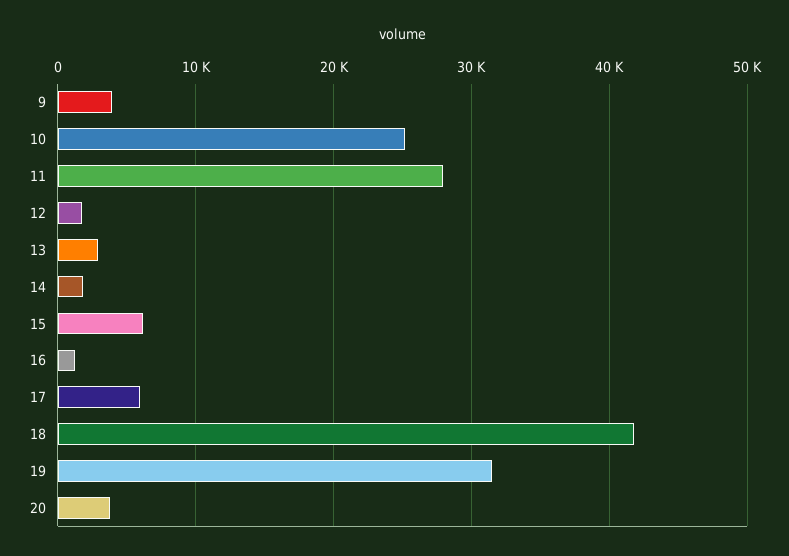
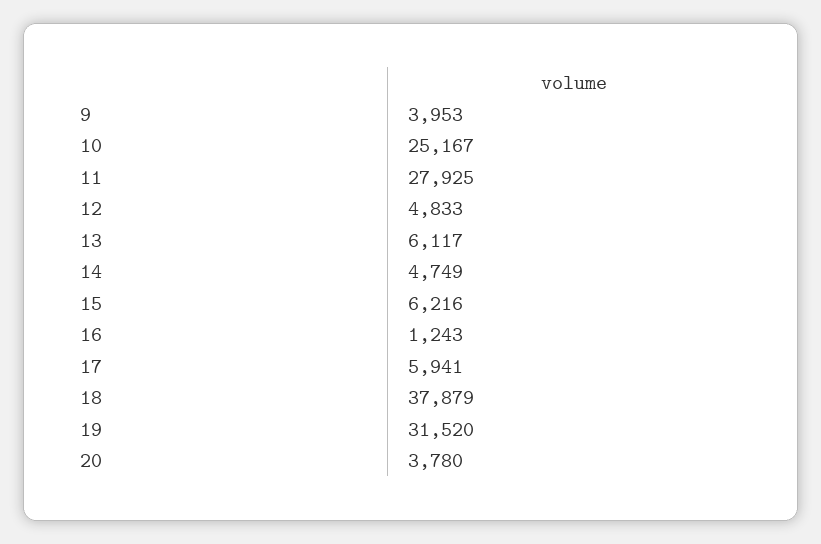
12: 2000 -> 4833
13: 3000 -> 6117
14: 2000 -> 4749
18: 42000 -> 37879

